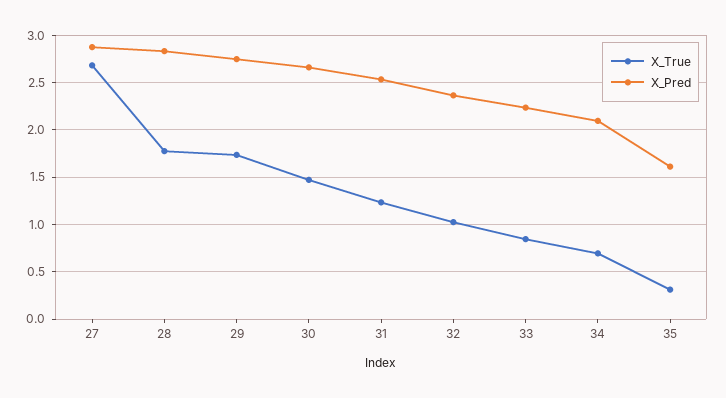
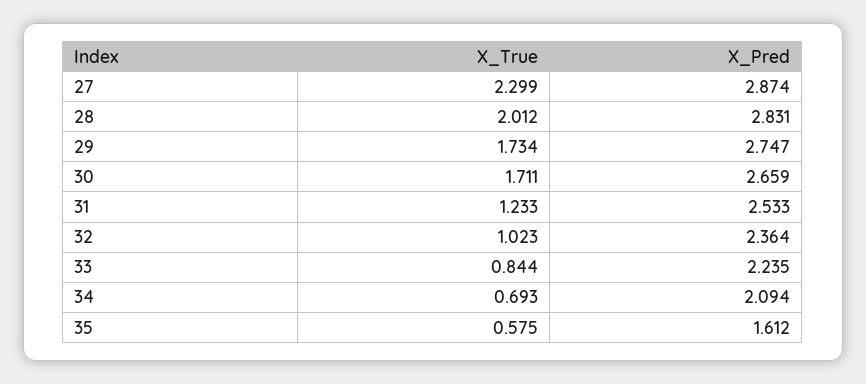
X_True, 27: 2.7 -> 2.299
X_True, 28: 1.8 -> 2.012
X_True, 30: 1.5 -> 1.711
X_True, 35: 0.3 -> 0.575

